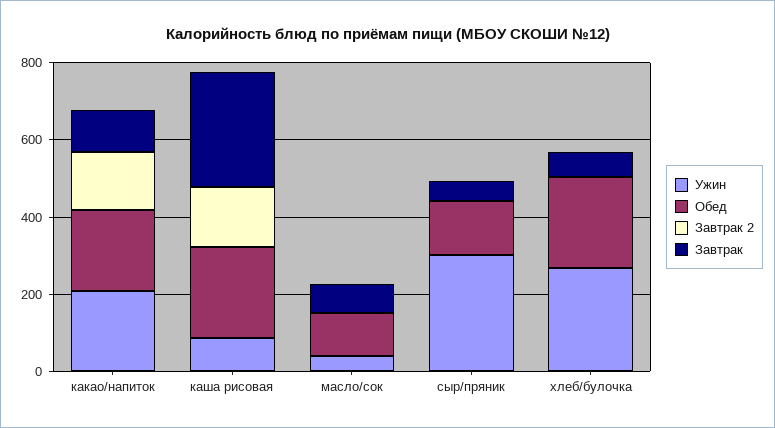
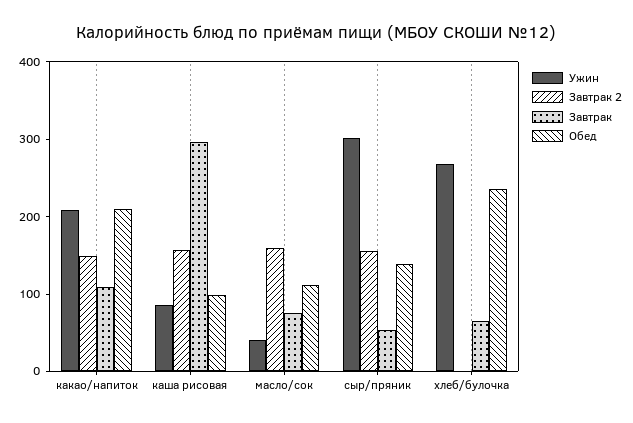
Обед, каша рисовая: 250 -> 100
Завтрак 2, масло/сок: 0 -> 160
Завтрак 2, сыр/пряник: 0 -> 160

